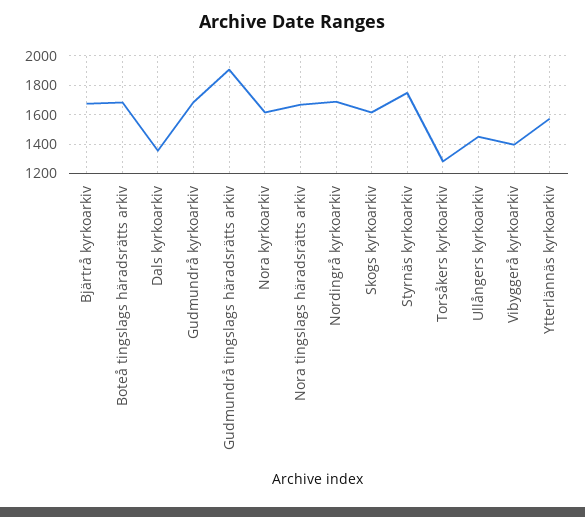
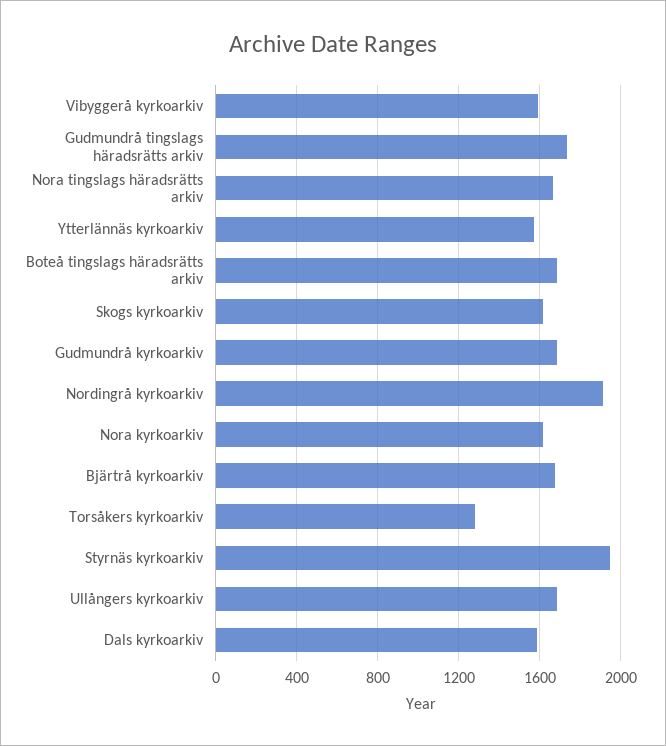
Dals kyrkoarkiv: 1350 -> 1600
Gudmundrå tingslags häradsrätts arkiv: 1900 -> 1750
Nordingrå kyrkoarkiv: 1700 -> 1900
Styrnäs kyrkoarkiv: 1750 -> 1950
Ullångers kyrkoarkiv: 1450 -> 1700
Vibyggerå kyrkoarkiv: 1400 -> 1600

